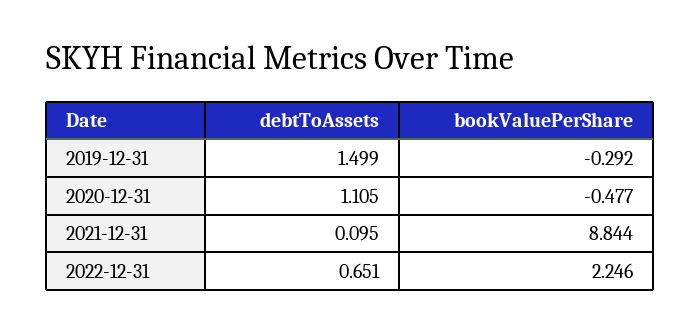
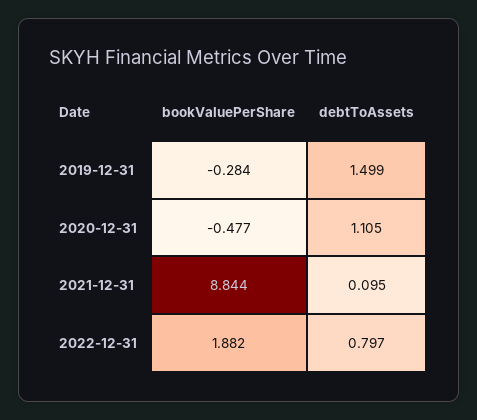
bookValuePerShare, 2019-12-31: -0.292 -> -0.284
debtToAssets, 2022-12-31: 0.651 -> 0.797
bookValuePerShare, 2022-12-31: 2.246 -> 1.882

